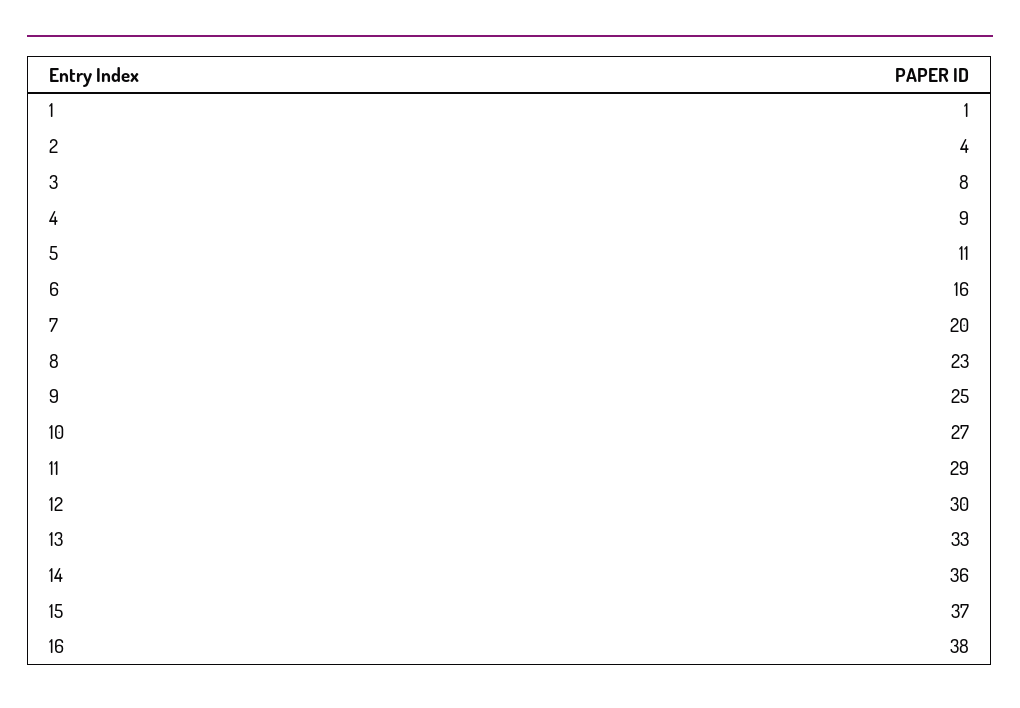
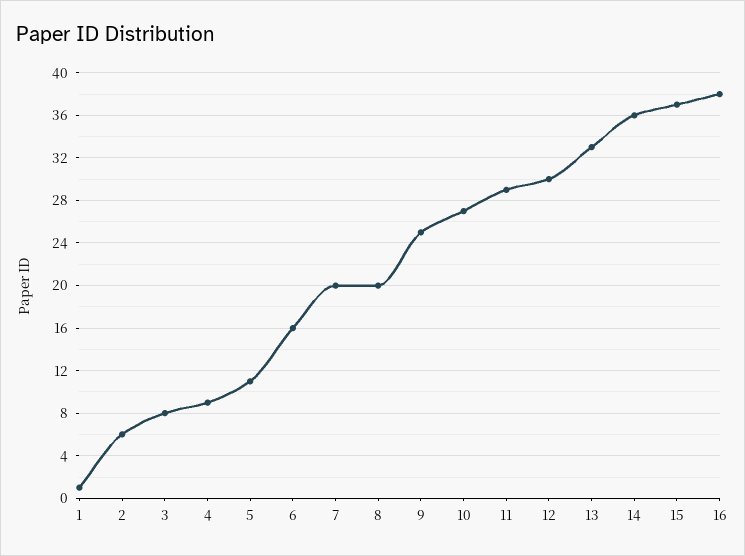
2: 4 -> 6
8: 23 -> 20

